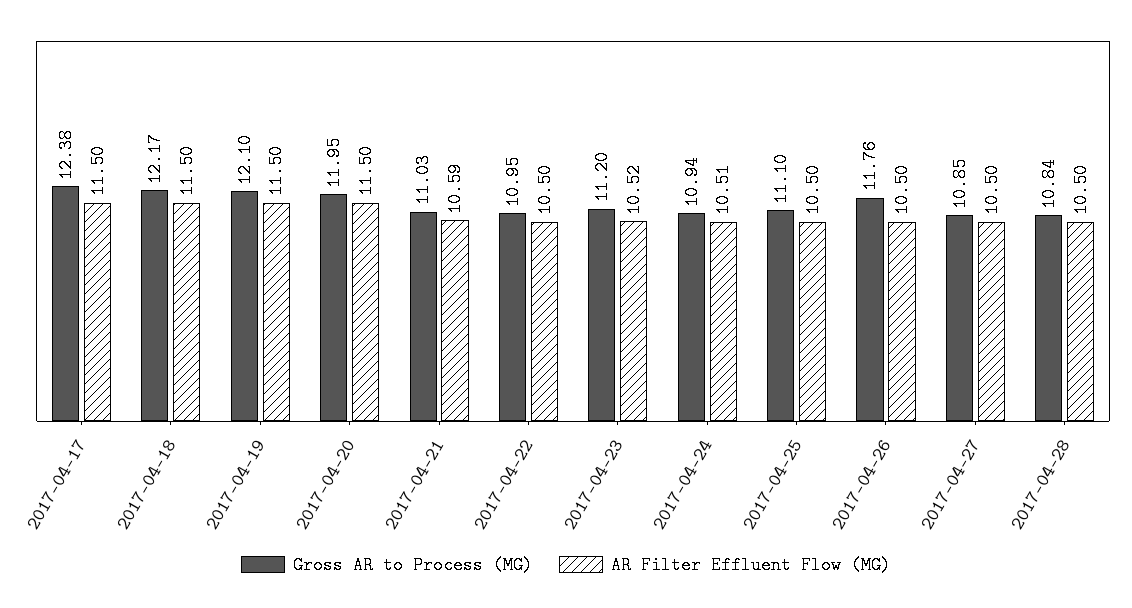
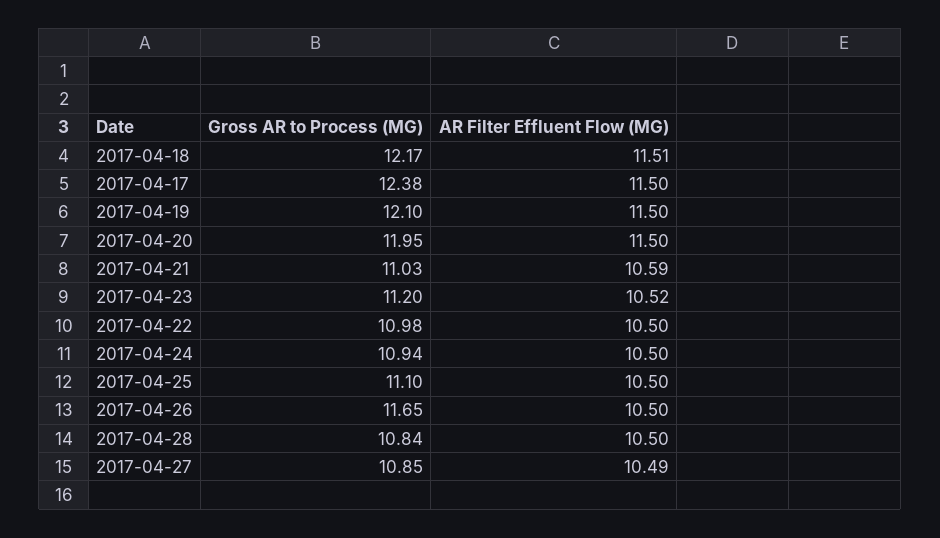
AR Filter Effluent Flow (MG), 2017-04-18: 11.5 -> 11.51
Gross AR to Process (MG), 2017-04-22: 10.95 -> 10.98
AR Filter Effluent Flow (MG), 2017-04-24: 10.51 -> 10.5
Gross AR to Process (MG), 2017-04-26: 11.76 -> 11.65
AR Filter Effluent Flow (MG), 2017-04-27: 10.5 -> 10.49

